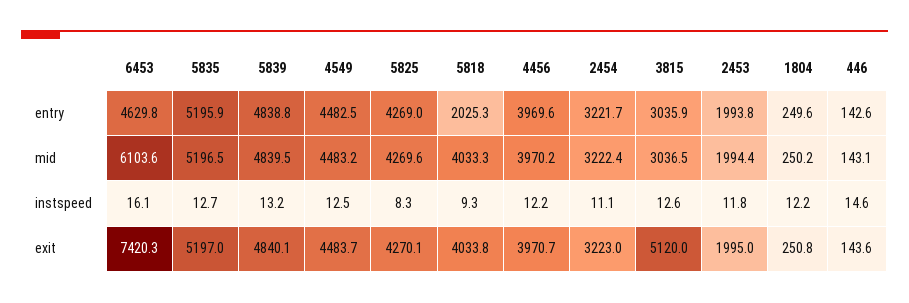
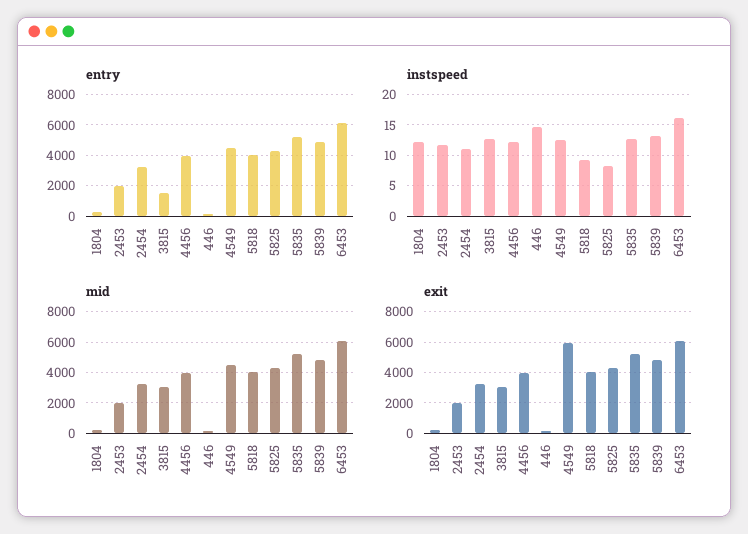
entry, 6453: 4629.8 -> 6000
entry, 5818: 2025.3 -> 4000
entry, 3815: 3035.9 -> 1500
exit, 6453: 7420.3 -> 6000
exit, 4549: 4483.7 -> 6000
exit, 3815: 5120 -> 3000

